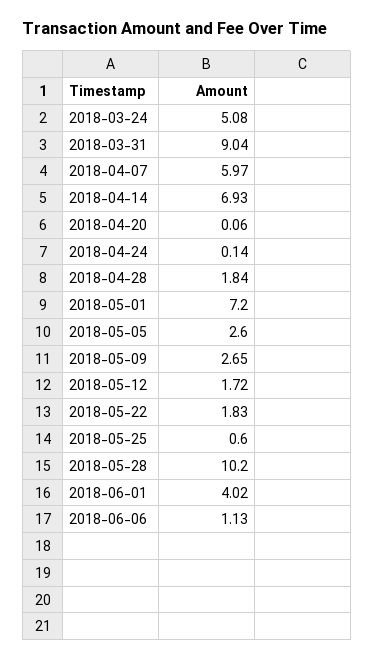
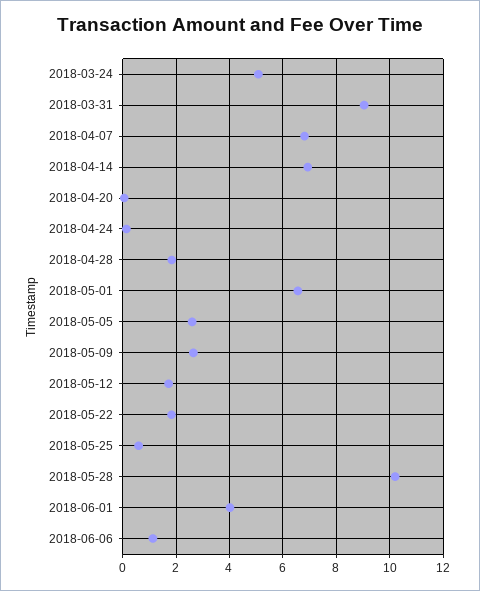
2018-04-07: 5.97 -> 6.75
2018-05-01: 7.2 -> 6.5

